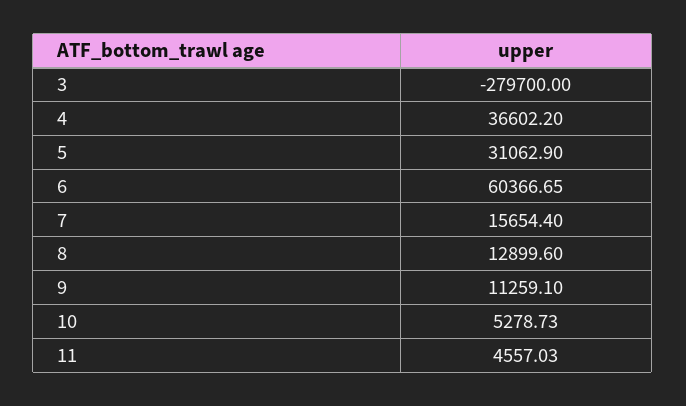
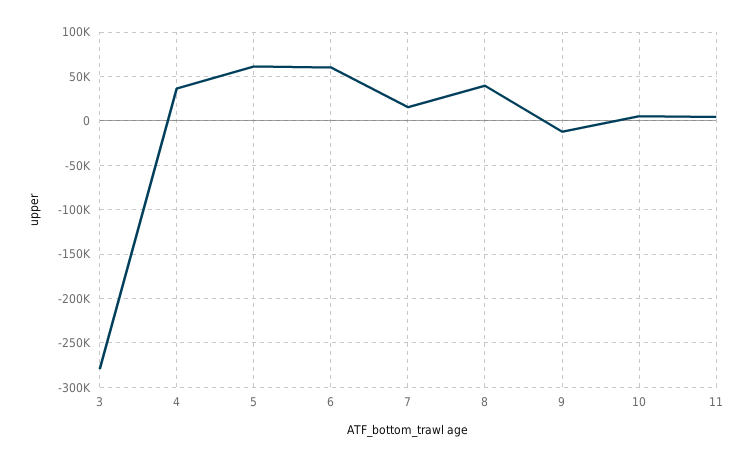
5: 31062.9 -> 60000
8: 12899.6 -> 40000
9: 11259.1 -> -10000

